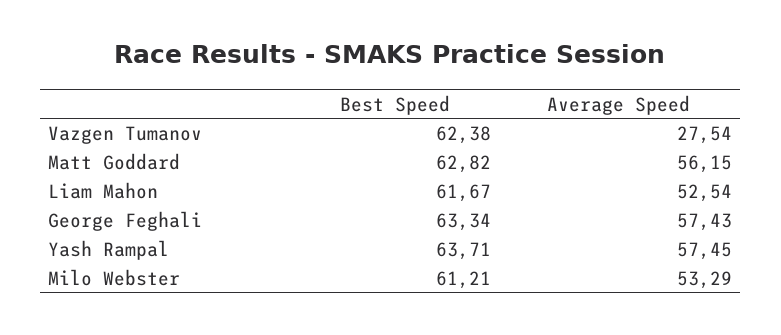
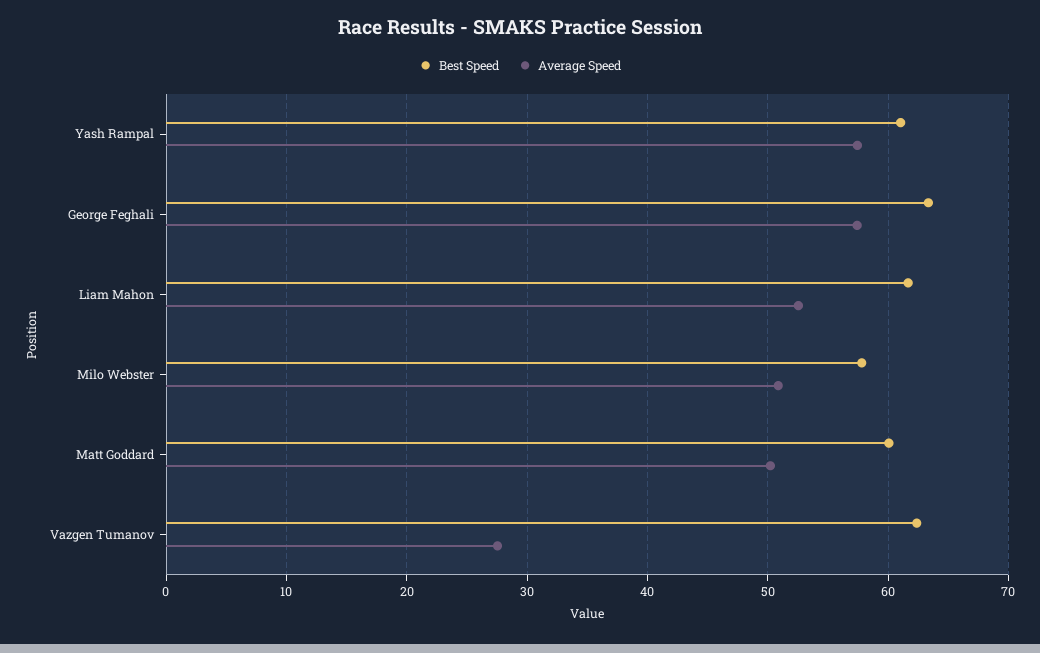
Best Speed, Matt Goddard: 62.82 -> 60
Average Speed, Matt Goddard: 56.15 -> 50
Best Speed, Yash Rampal: 63.71 -> 61
Best Speed, Milo Webster: 61.21 -> 58
Average Speed, Milo Webster: 53.29 -> 51

